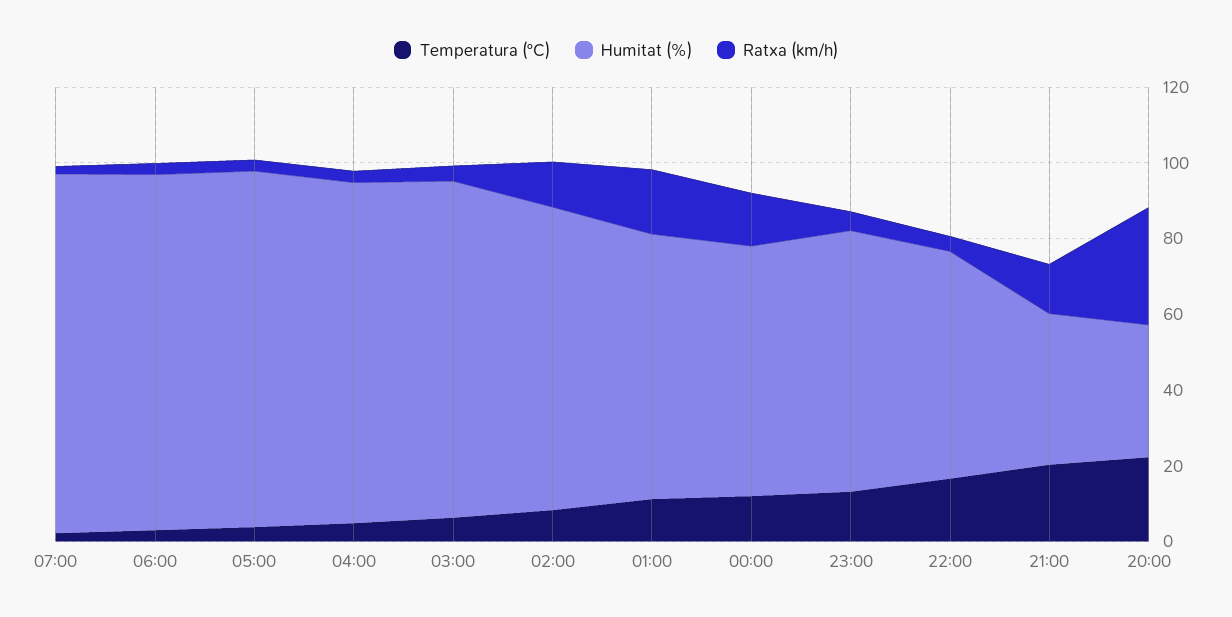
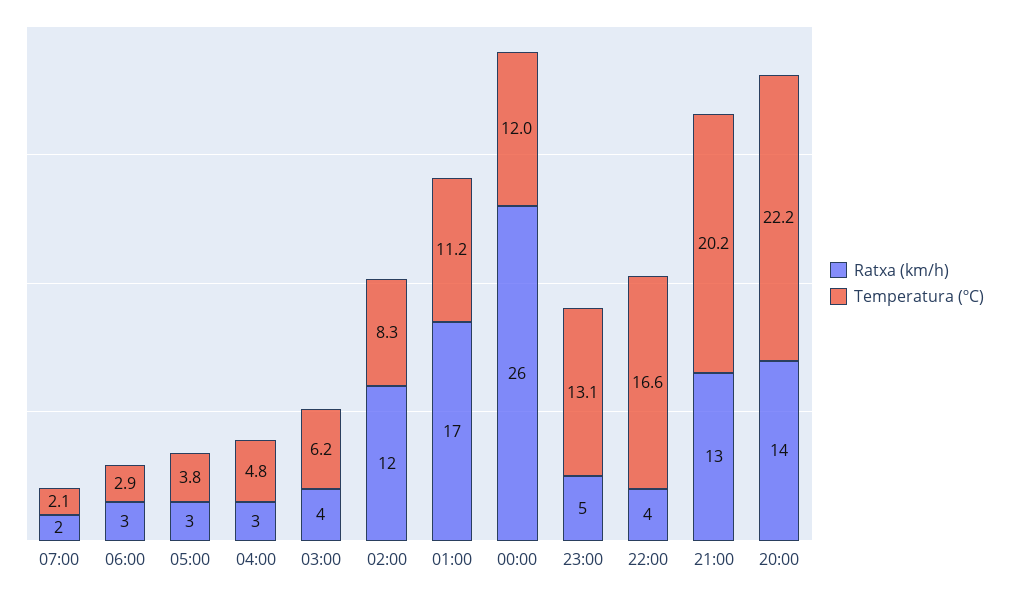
Humitat (%), 07:00: 95 -> none
Humitat (%), 06:00: 95 -> none
Humitat (%), 05:00: 95 -> none
Humitat (%), 04:00: 90 -> none
Humitat (%), 03:00: 90 -> none
Humitat (%), 02:00: 80 -> none
Humitat (%), 01:00: 70 -> none
Humitat (%), 00:00: 65 -> none
Ratxa (km/h), 00:00: 15 -> 26
Humitat (%), 23:00: 70 -> none
Humitat (%), 22:00: 60 -> none
Humitat (%), 21:00: 40 -> none
Humitat (%), 20:00: 35 -> none
Ratxa (km/h), 20:00: 30 -> 14

